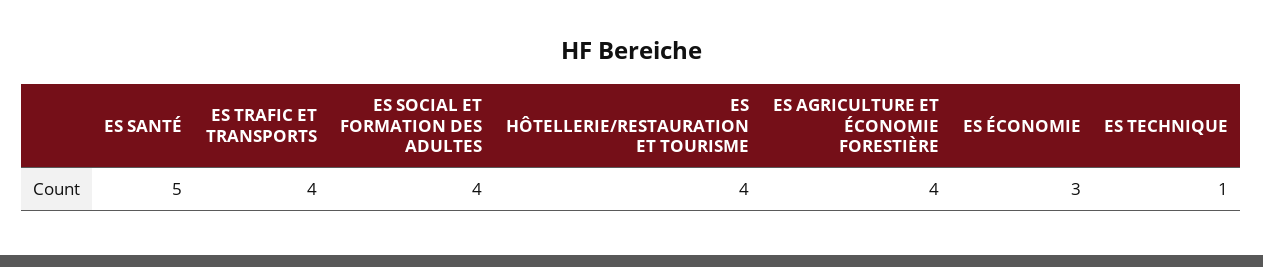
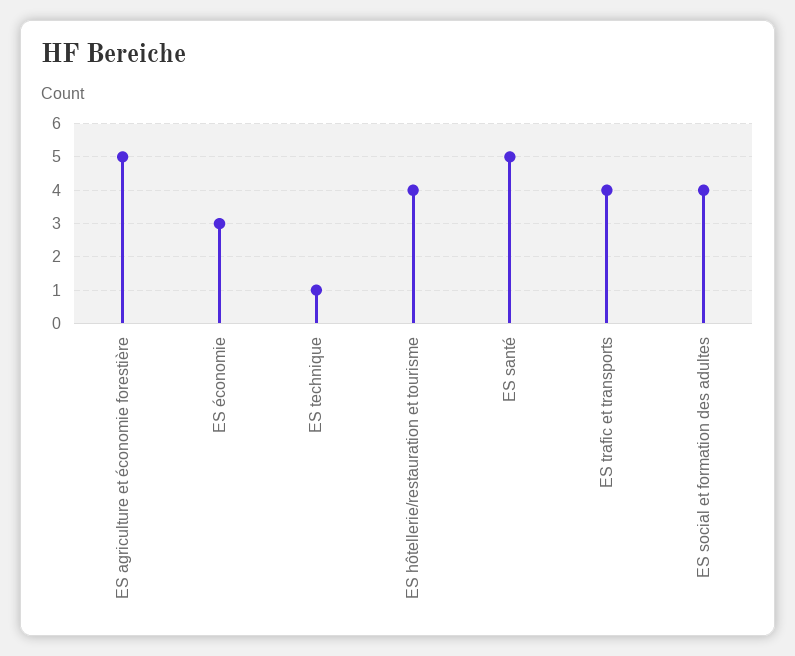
ES AGRICULTURE ET ÉCONOMIE FORESTIÈRE: 4 -> 5

